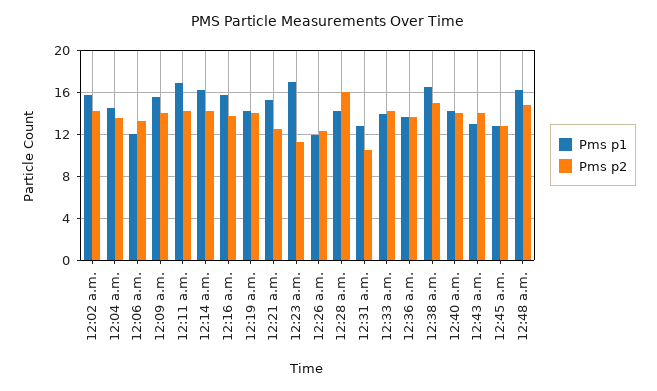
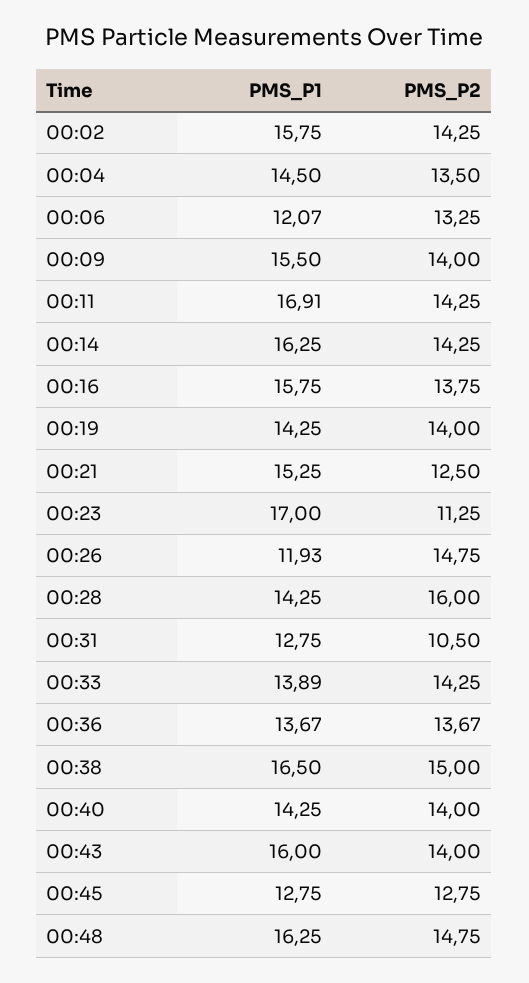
Pms p2, 12:26 a.m.: 12 -> 14.75
Pms p1, 12:43 a.m.: 13 -> 16

